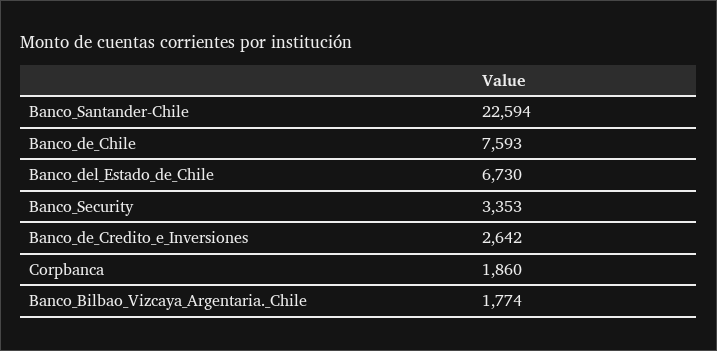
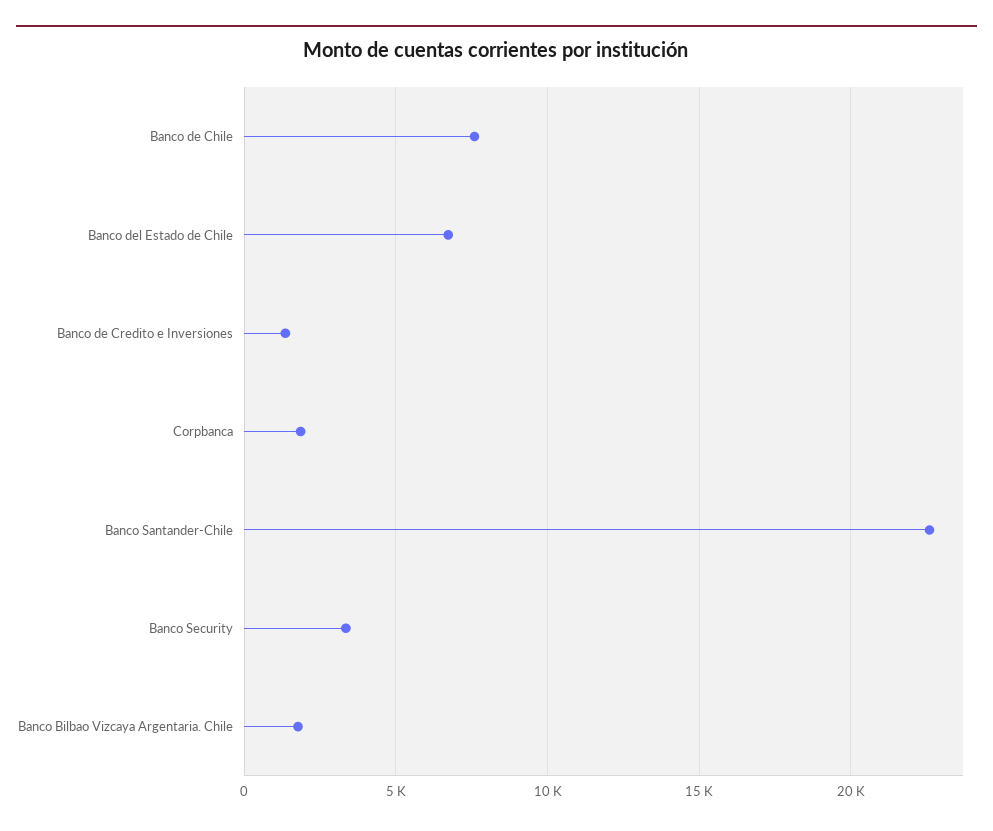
Banco_de_Credito_e_Inversiones: 2642 -> 1500

